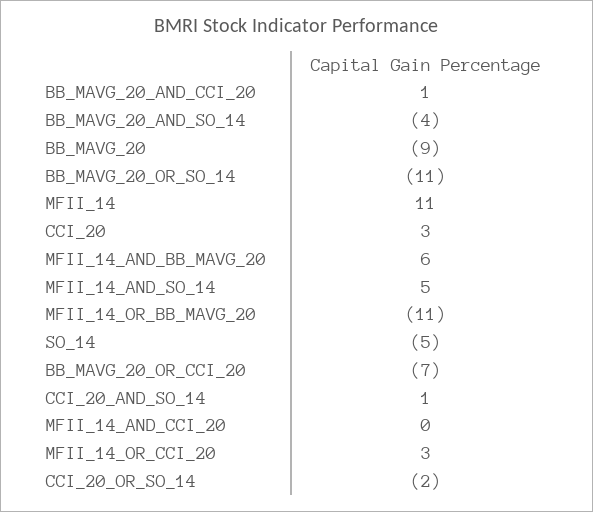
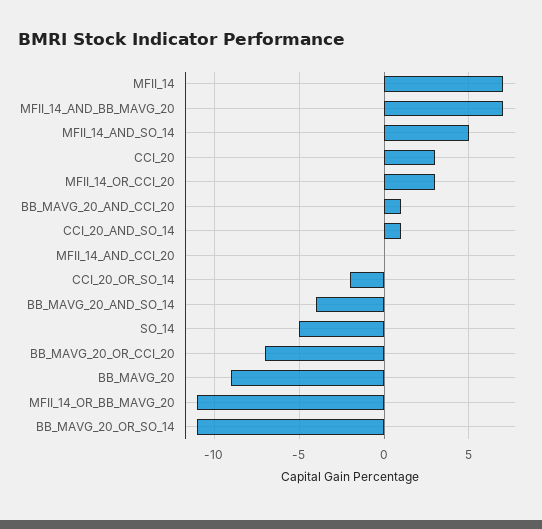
MFII_14: 11 -> 7
MFII_14_AND_BB_MAVG_20: 6 -> 7

